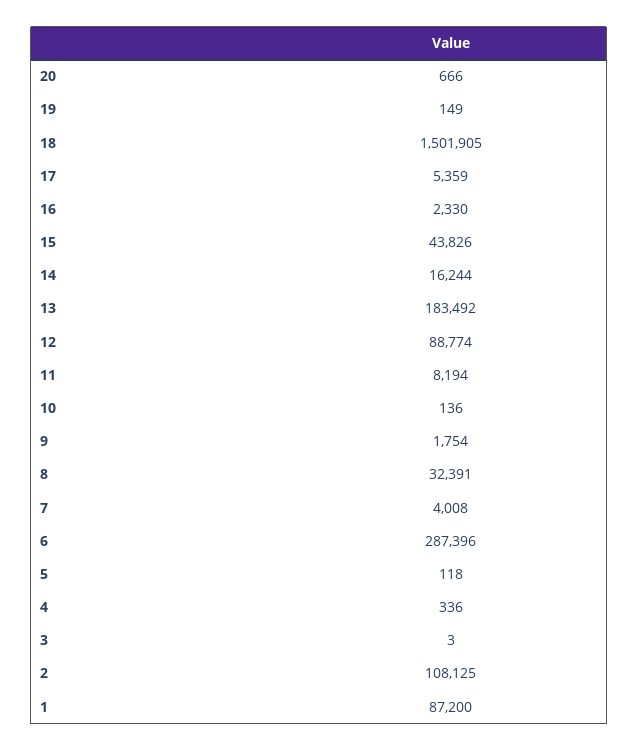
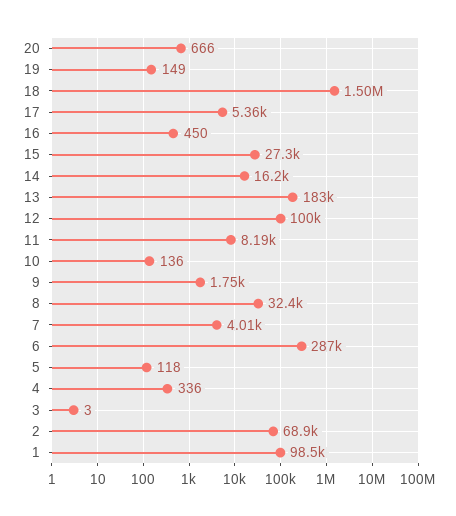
16: 2330 -> 450
15: 43826 -> 27300
12: 88774 -> 100000
2: 108125 -> 68900
1: 87200 -> 98500

